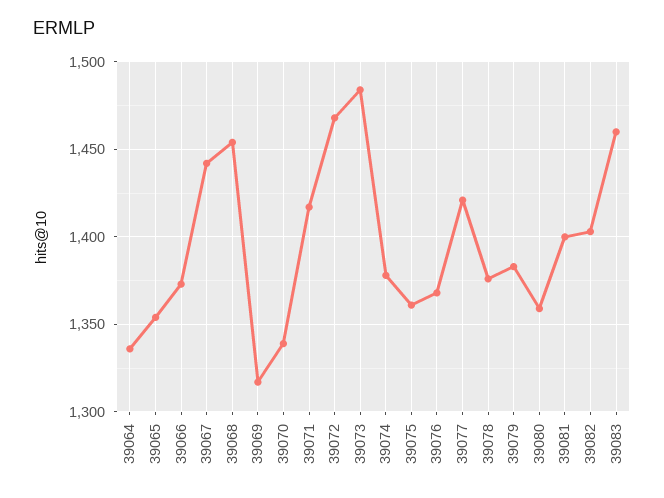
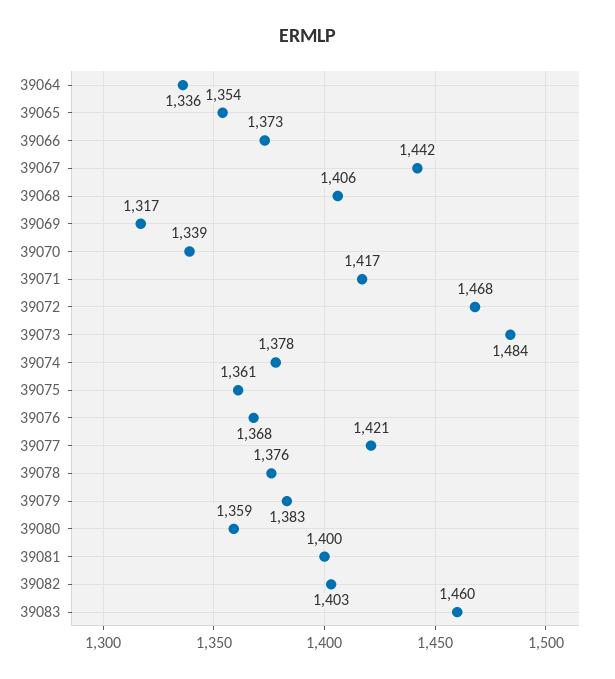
39068: 1455 -> 1406

